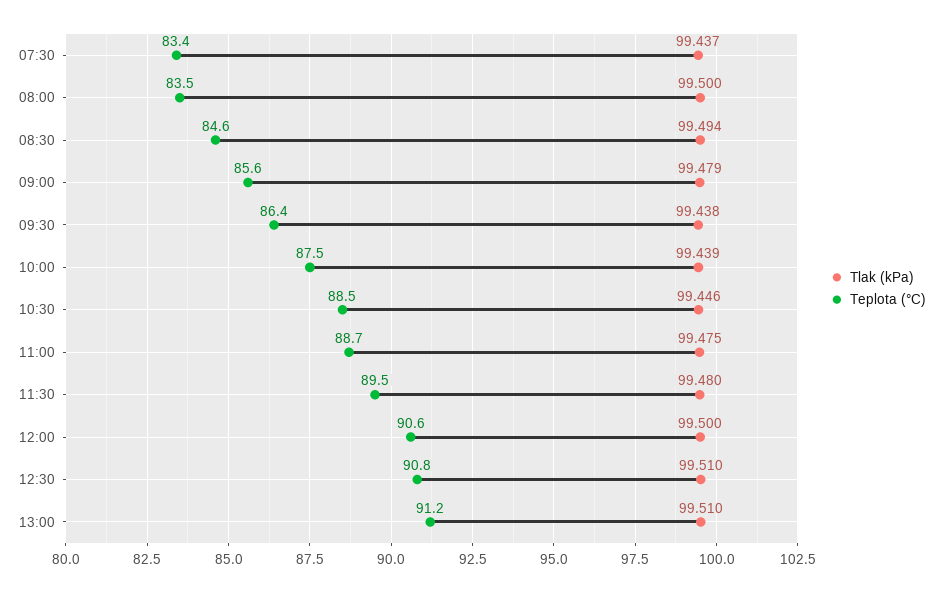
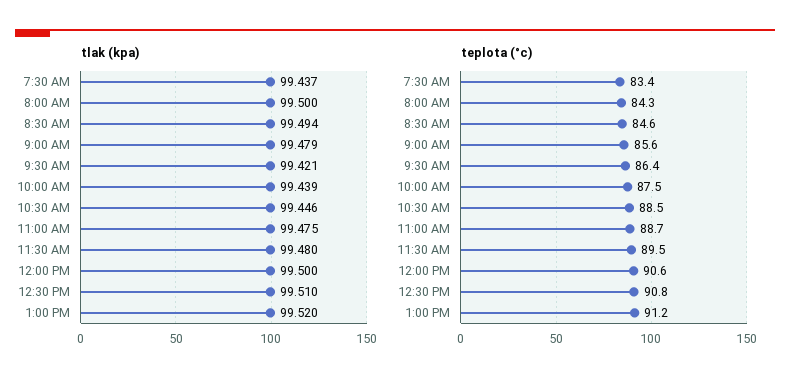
Teplota (°C), 08:00: 83.5 -> 84.3
Tlak (kPa), 09:30: 99.438 -> 99.421
Tlak (kPa), 13:00: 99.51 -> 99.52

